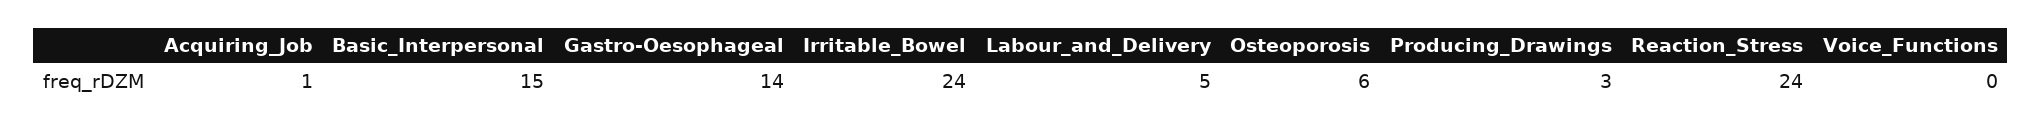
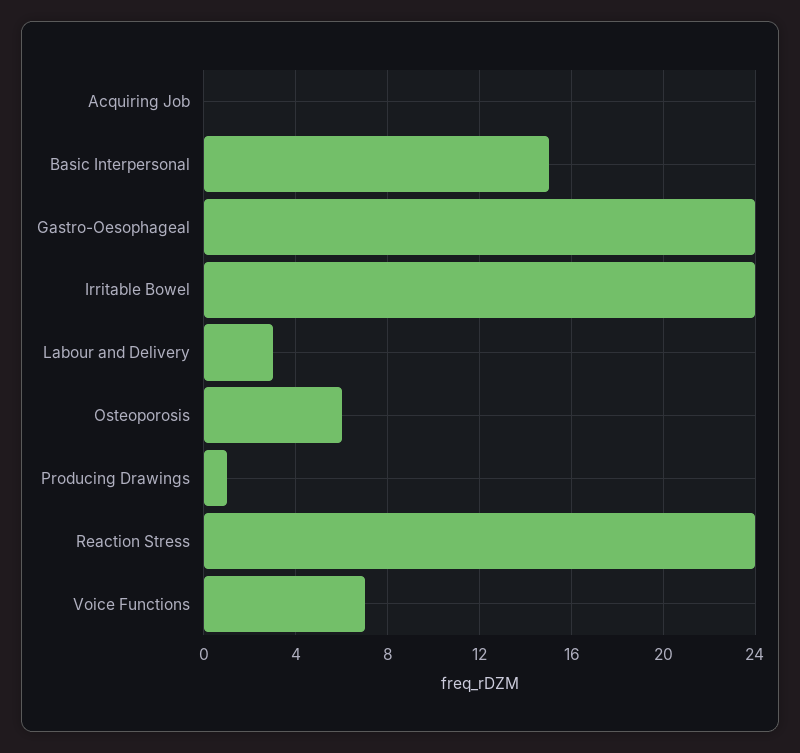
Acquiring_Job: 1 -> 0
Gastro-Oesophageal: 14 -> 24
Labour_and_Delivery: 5 -> 3
Producing_Drawings: 3 -> 1
Voice_Functions: 0 -> 7

